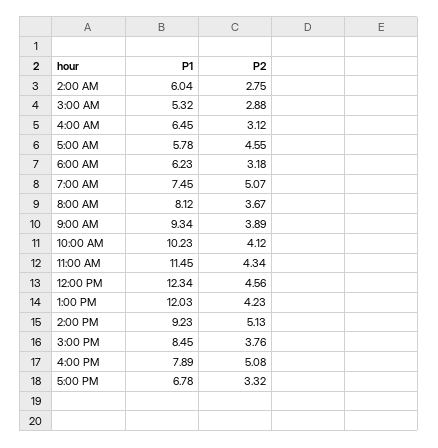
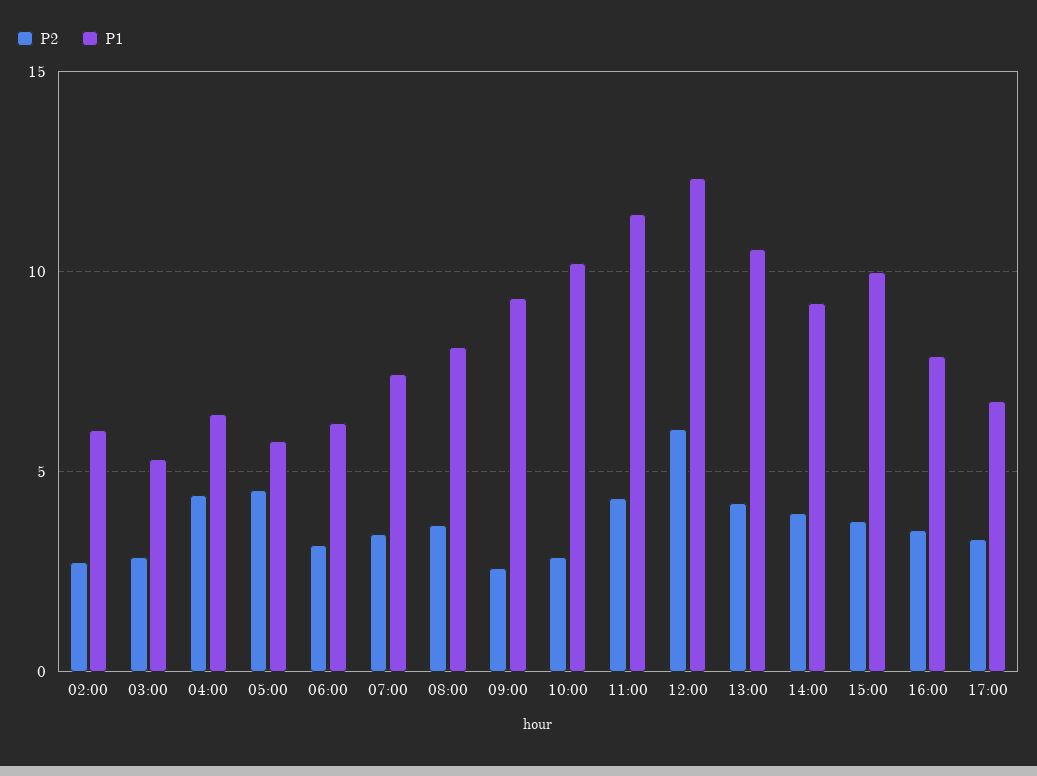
P2, 4:00 AM: 3.12 -> 4.5
P2, 7:00 AM: 5.07 -> 3.5
P2, 9:00 AM: 3.89 -> 2.5
P2, 10:00 AM: 4.12 -> 3
P2, 12:00 PM: 4.56 -> 6
P1, 1:00 PM: 12.03 -> 10.5
P2, 2:00 PM: 5.13 -> 4
P1, 3:00 PM: 8.45 -> 10
P2, 4:00 PM: 5.08 -> 3.5

